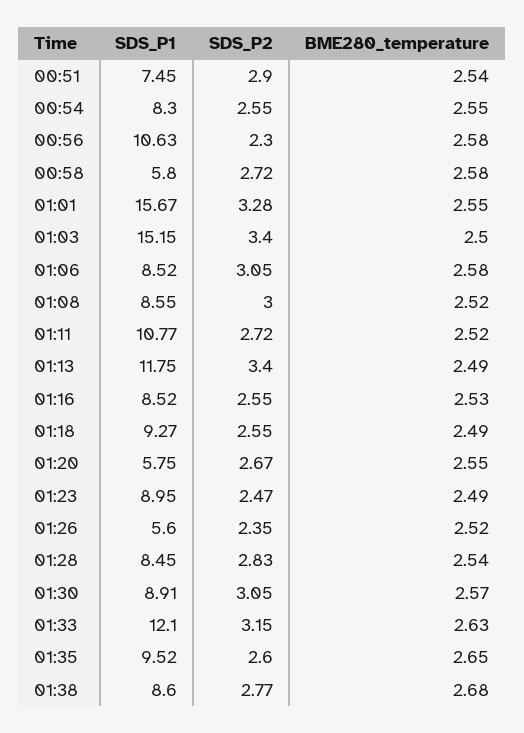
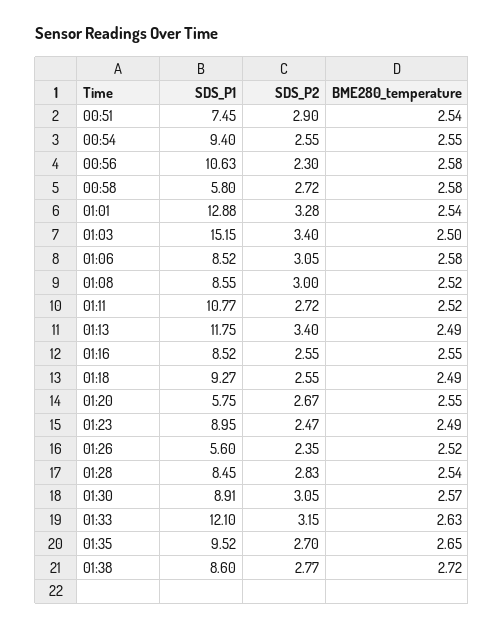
SDS_P1, 00:54: 8.3 -> 9.4
SDS_P1, 01:01: 15.67 -> 12.88
BME280_temperature, 01:01: 2.55 -> 2.54
BME280_temperature, 01:16: 2.53 -> 2.55
SDS_P2, 01:35: 2.6 -> 2.7
BME280_temperature, 01:38: 2.68 -> 2.72

